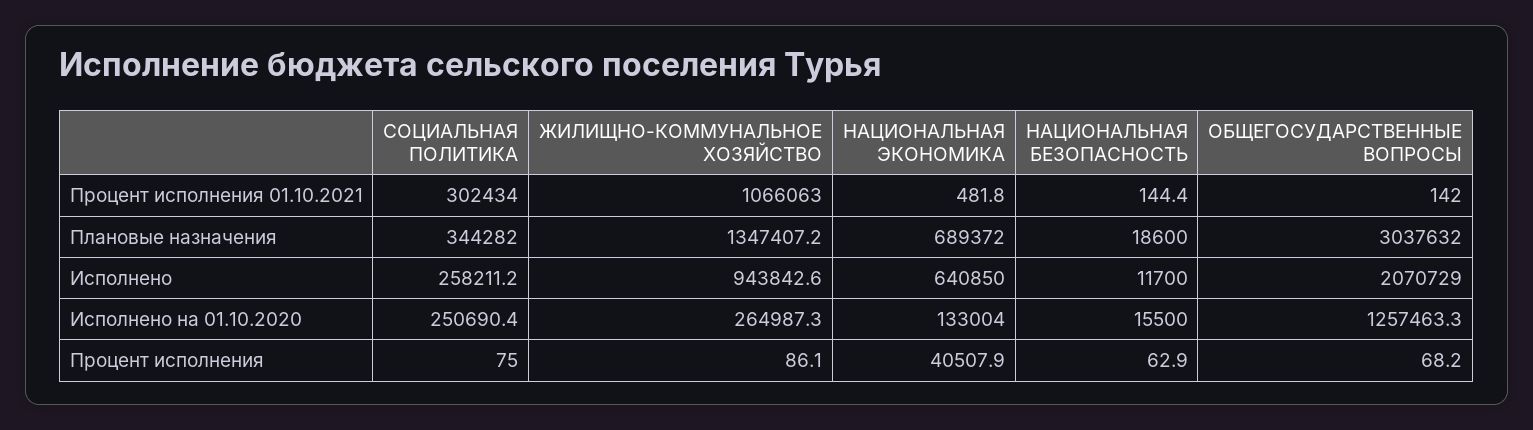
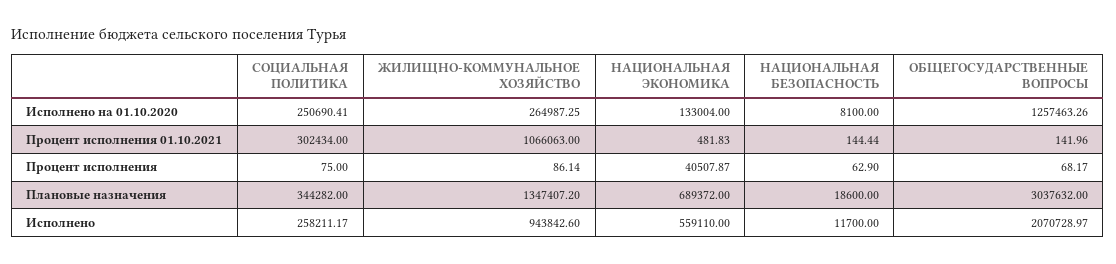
НАЦИОНАЛЬНАЯ ЭКОНОМИКА, Исполнено: 640850 -> 559110
НАЦИОНАЛЬНАЯ БЕЗОПАСНОСТЬ, Исполнено на 01.10.2020: 15500 -> 8100

